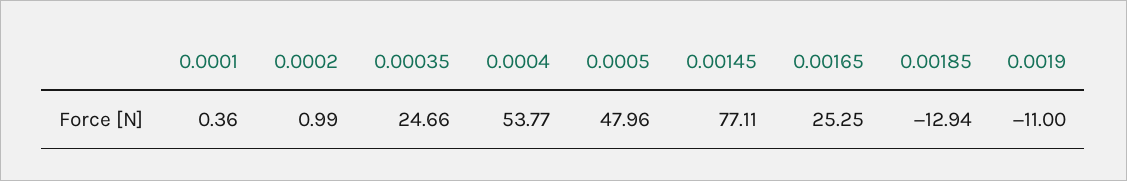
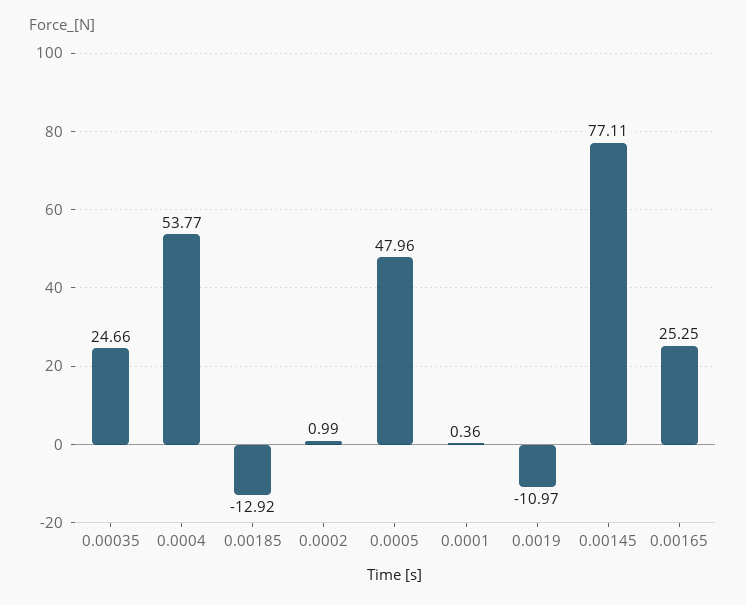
0.00185: -12.94 -> -12.92
0.0019: -11 -> -10.97

